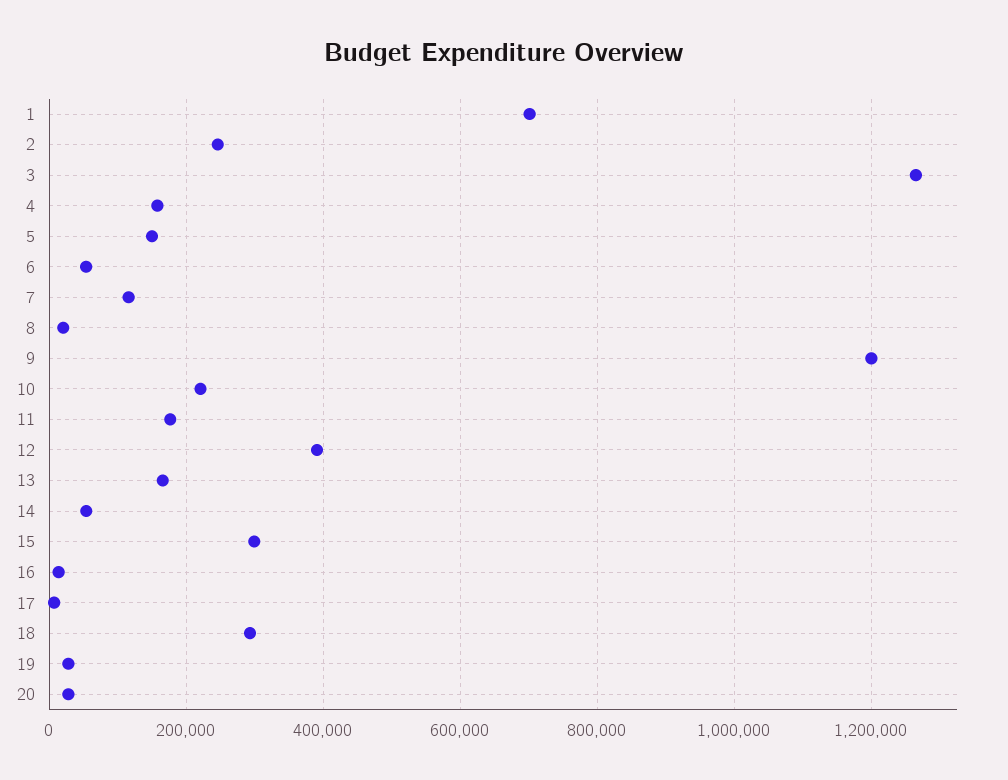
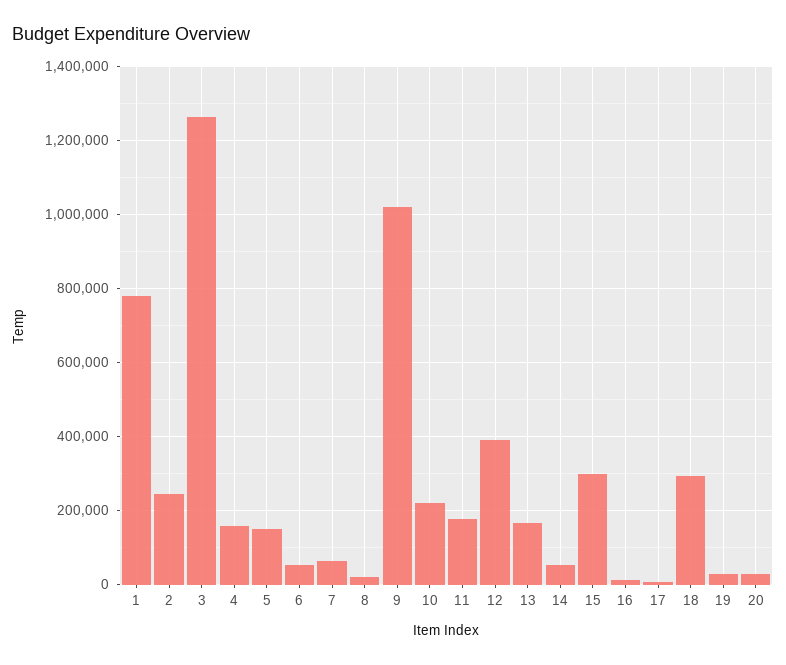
1: 700000 -> 780000
7: 120000 -> 60000
9: 1200000 -> 1020000

